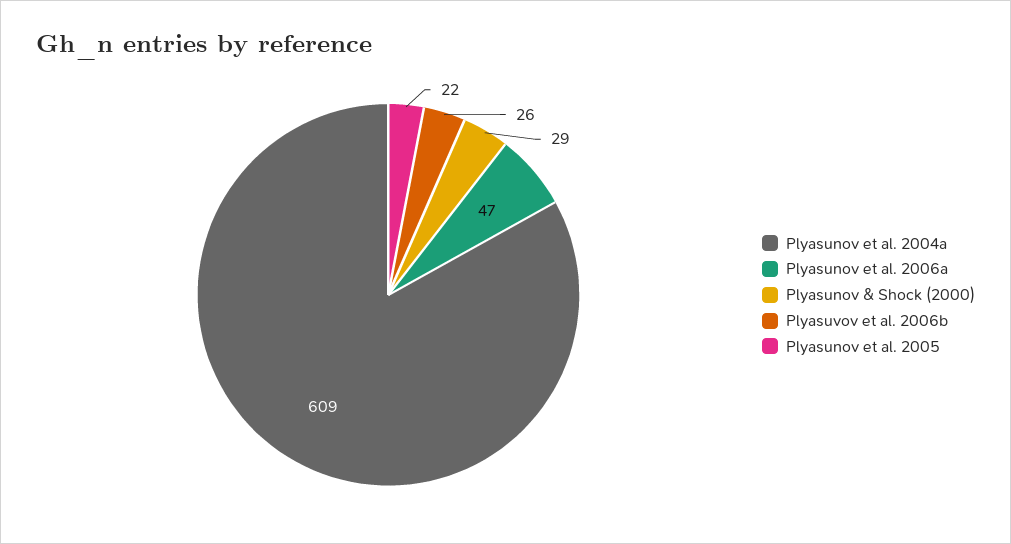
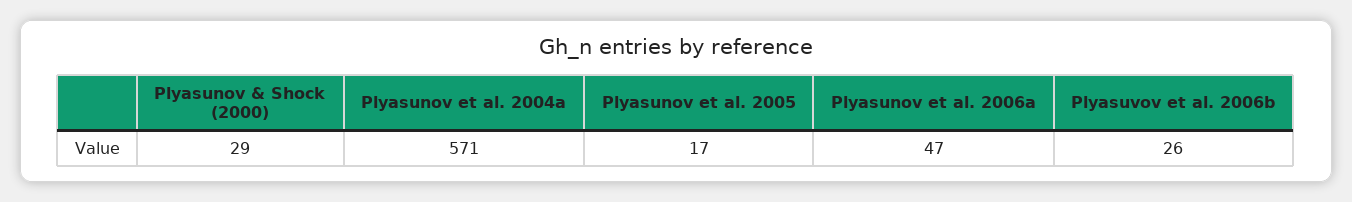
Plyasunov et al. 2004a: 609 -> 571
Plyasunov et al. 2005: 22 -> 17

